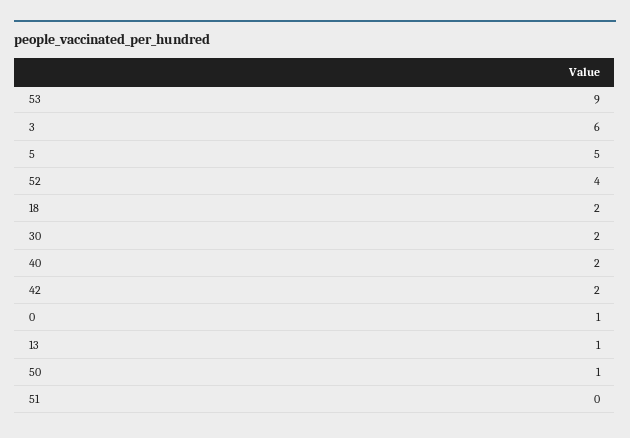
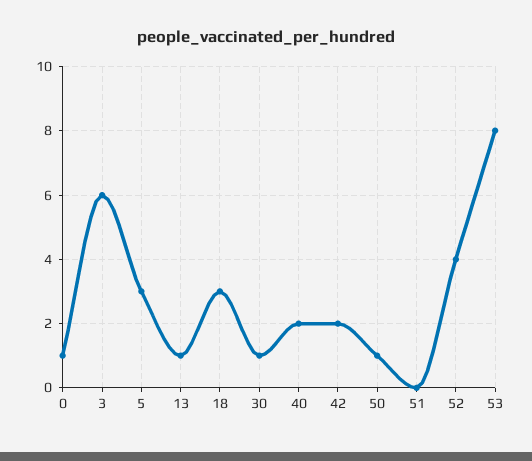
53: 9 -> 8
5: 5 -> 3
18: 2 -> 3
30: 2 -> 1

